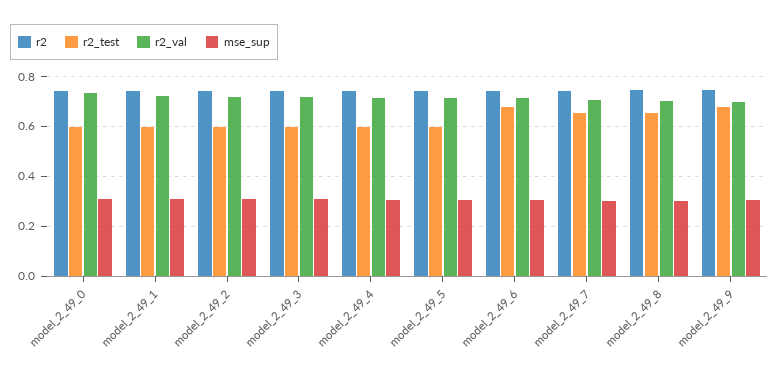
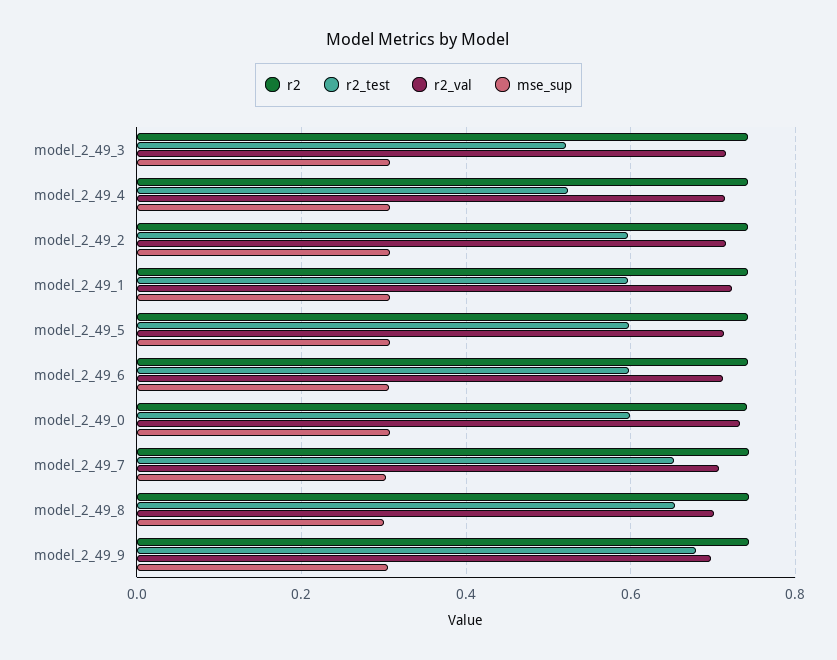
r2_test, model_2_49_3: 0.6 -> 0.52
r2_test, model_2_49_4: 0.6 -> 0.52
r2_test, model_2_49_6: 0.675 -> 0.6

